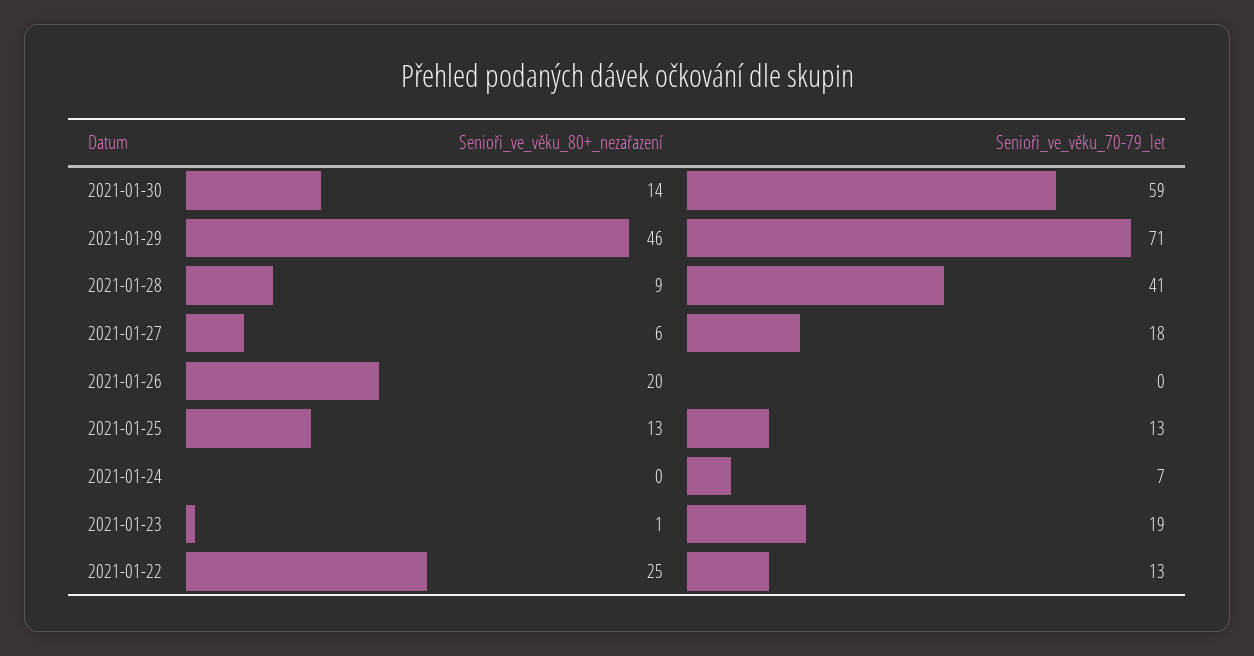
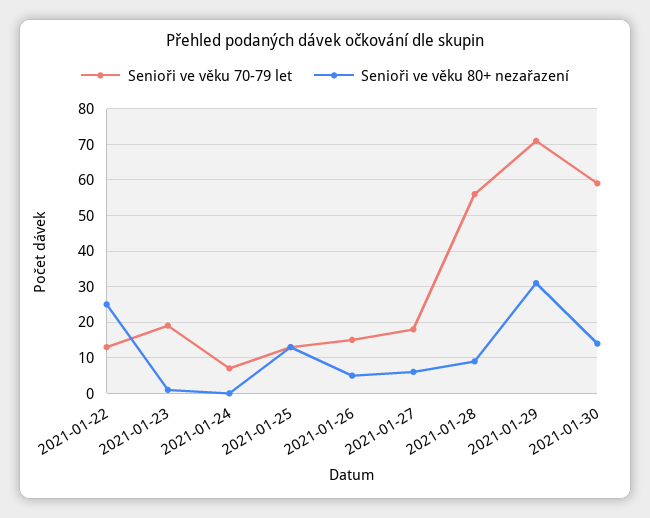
Senioři_ve_věku_80+_nezařazení, 2021-01-29: 46 -> 30
Senioři_ve_věku_70-79_let, 2021-01-28: 41 -> 55
Senioři_ve_věku_80+_nezařazení, 2021-01-26: 20 -> 5
Senioři_ve_věku_70-79_let, 2021-01-26: 0 -> 15

